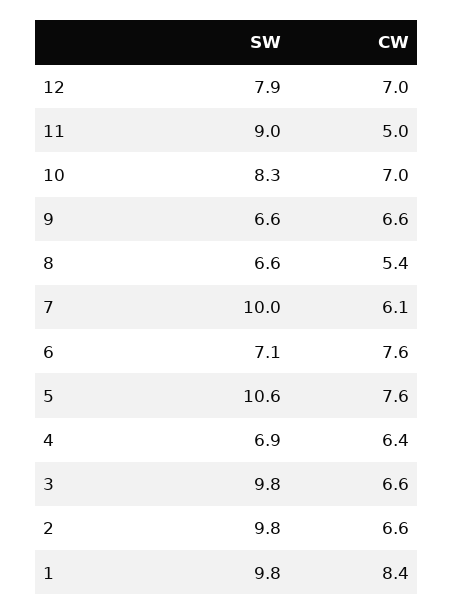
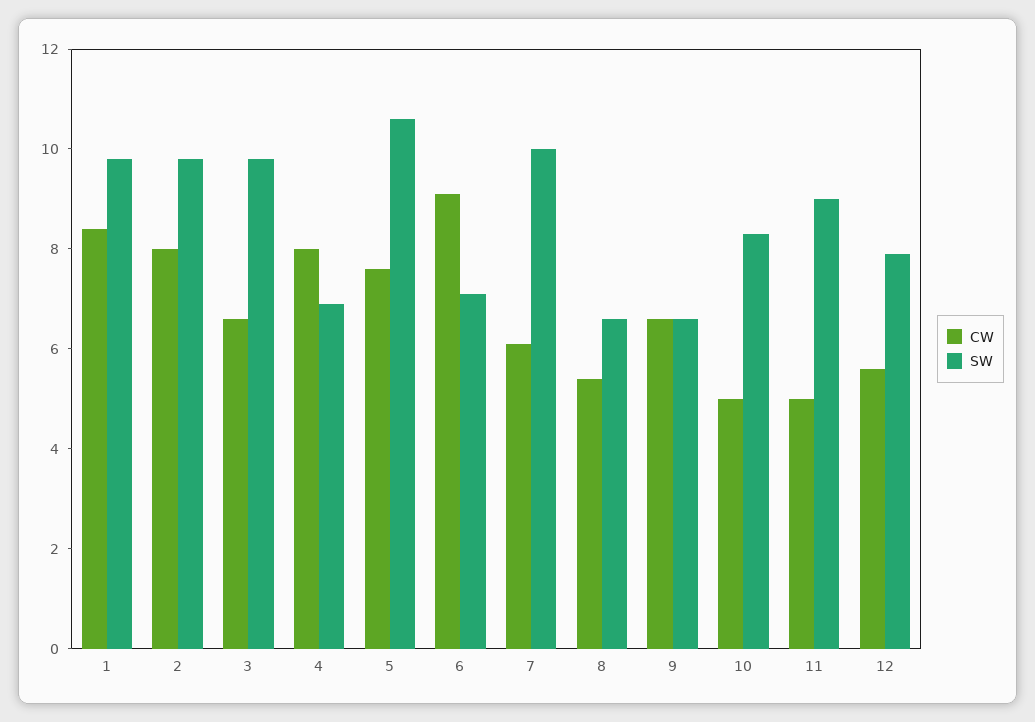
CW, 12: 7 -> 5.5
CW, 10: 7 -> 5
CW, 6: 7.6 -> 9
CW, 4: 6.4 -> 8
CW, 2: 6.6 -> 8

